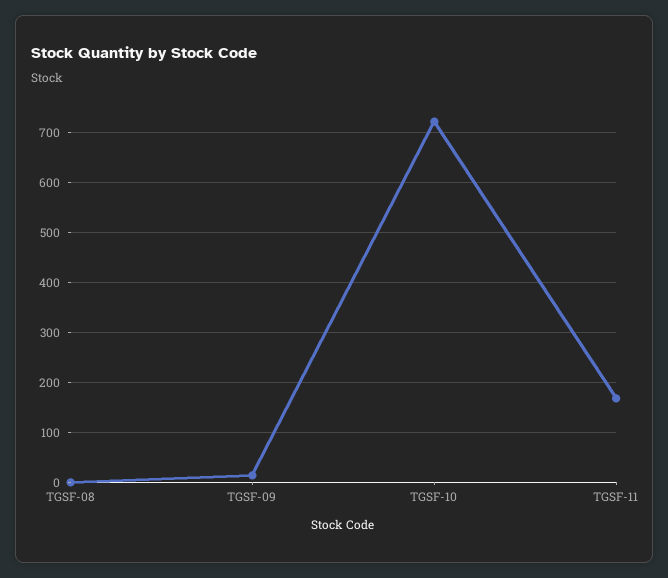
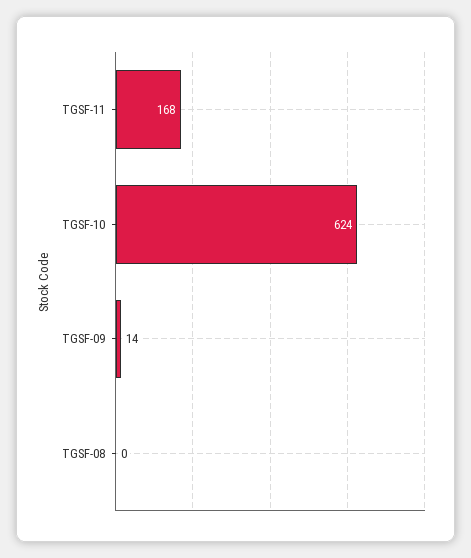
TGSF-10: 720 -> 624

